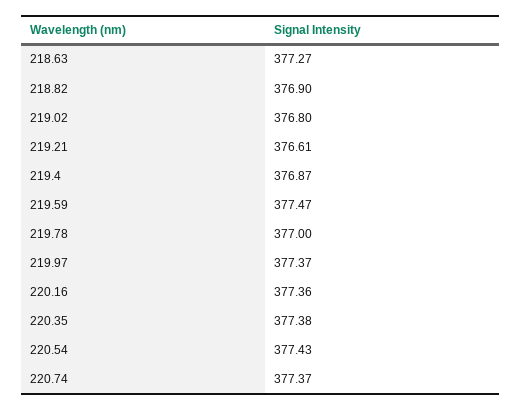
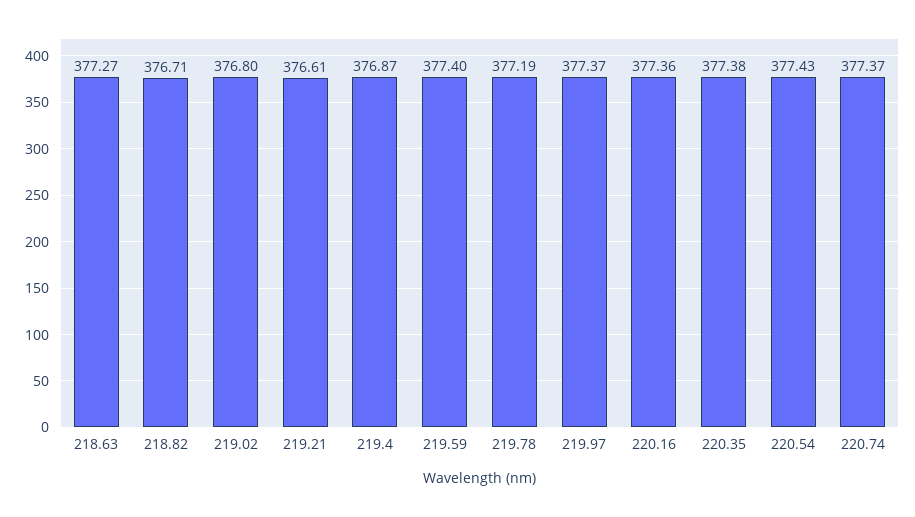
218.82: 376.9 -> 376.71
219.59: 377.47 -> 377.4
219.78: 377 -> 377.19

